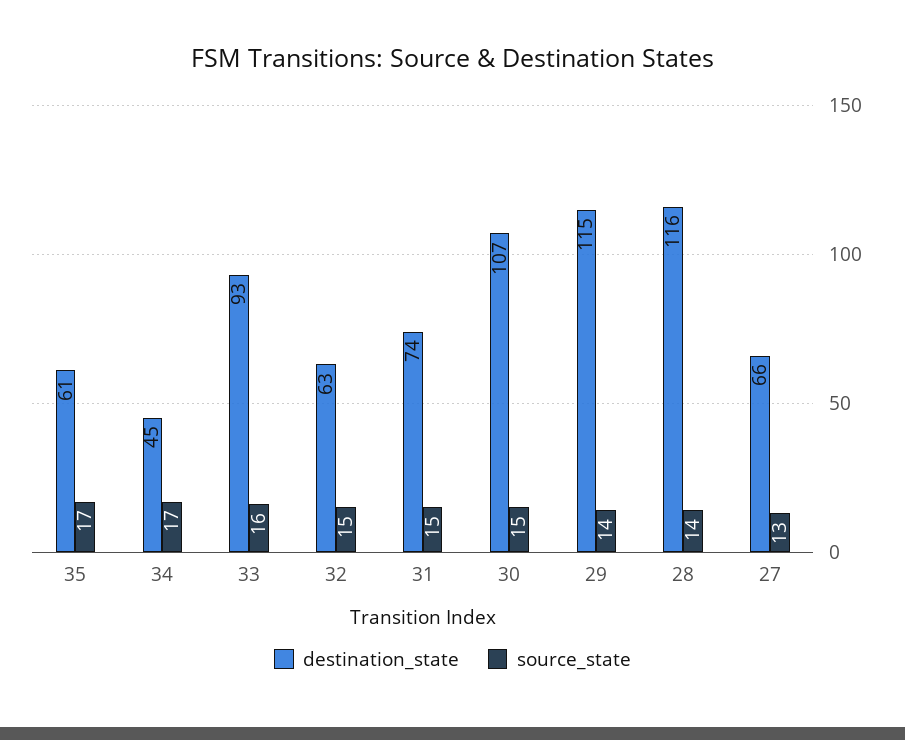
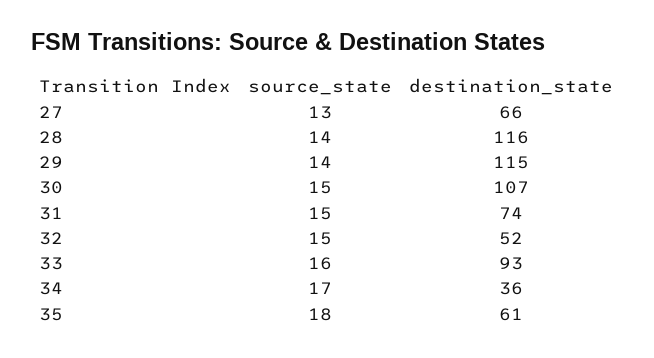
source_state, 35: 17 -> 18
destination_state, 34: 45 -> 36
destination_state, 32: 63 -> 52

